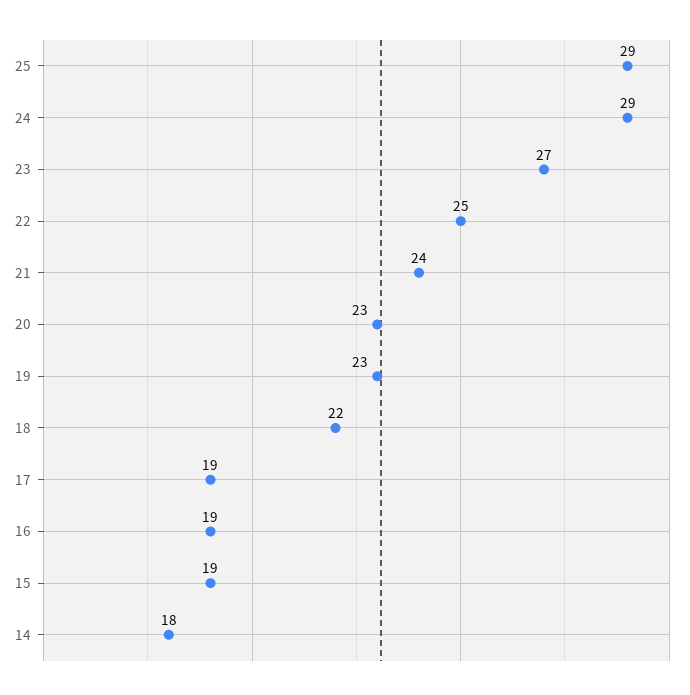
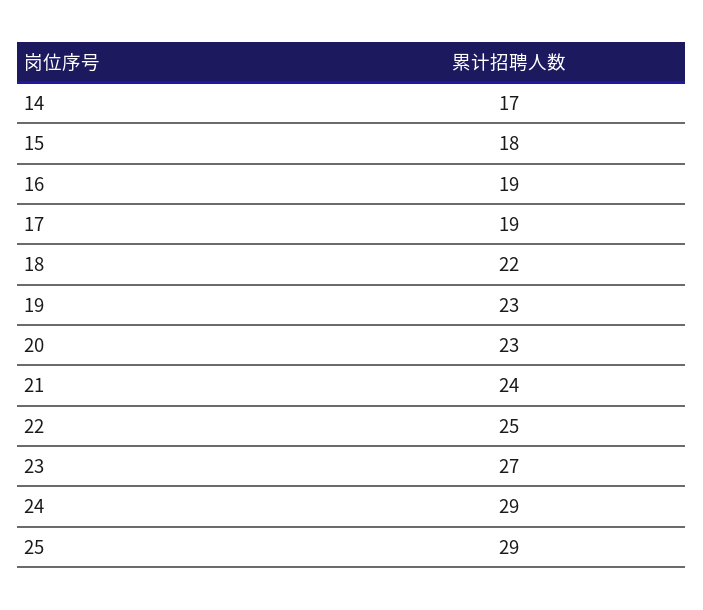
15: 19 -> 18
14: 18 -> 17

